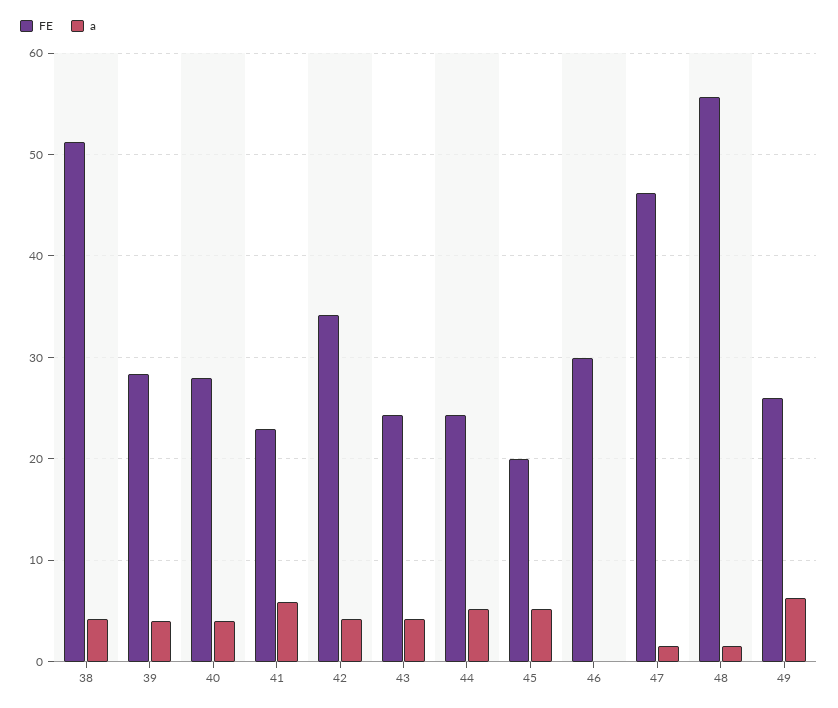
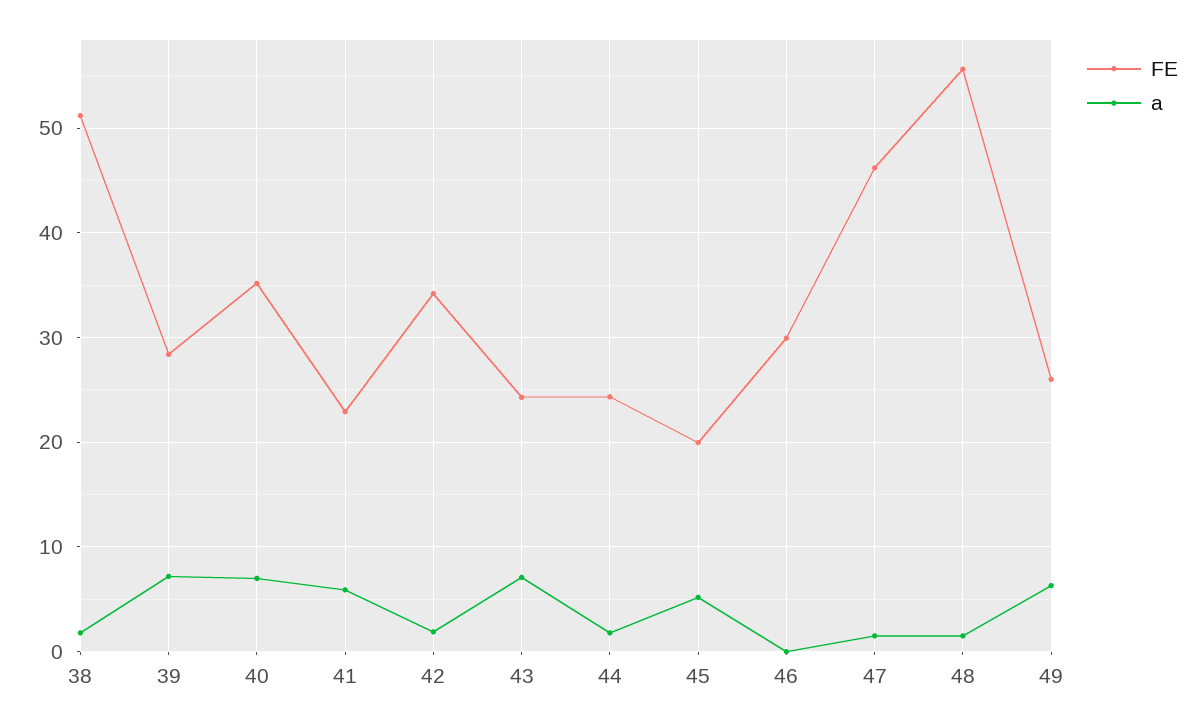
a, 38: 4 -> 2
a, 39: 4 -> 7
FE, 40: 28 -> 35
a, 40: 4 -> 7
a, 42: 4 -> 2
a, 43: 4 -> 7
a, 44: 5 -> 2

